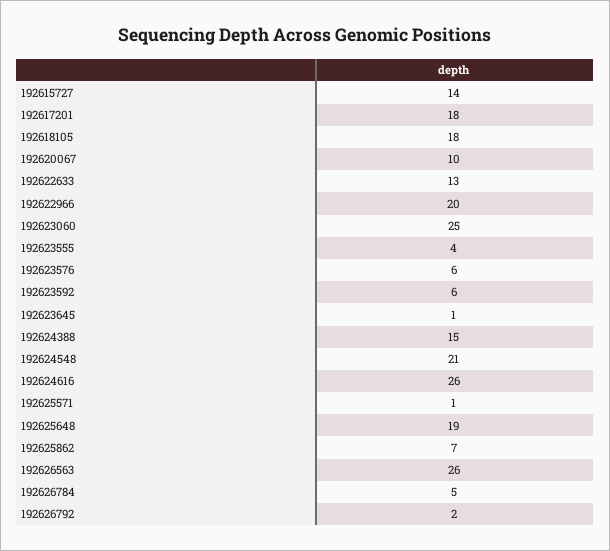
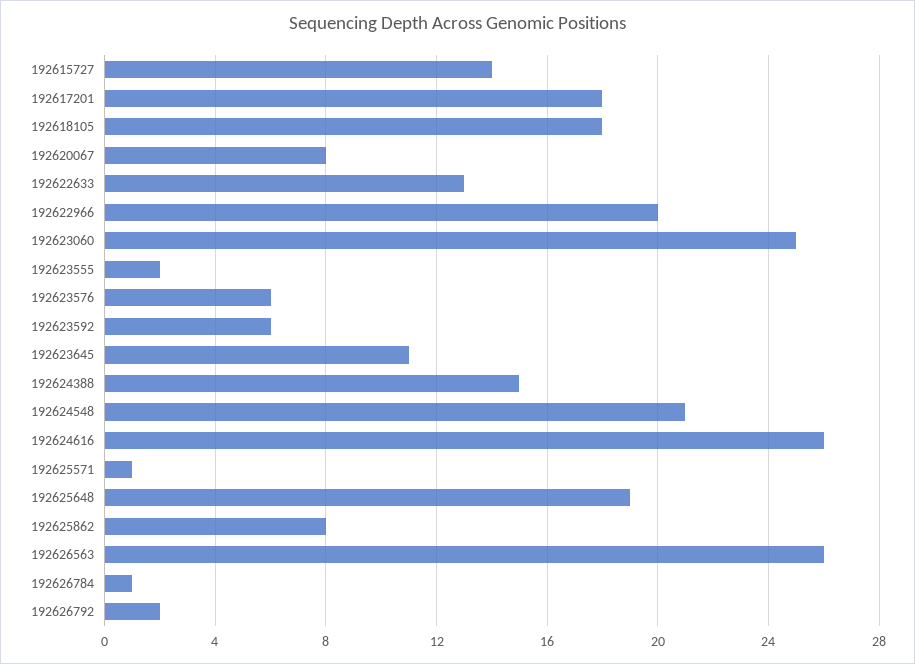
192620067: 10 -> 8
192623555: 4 -> 2
192623645: 1 -> 11
192625862: 7 -> 8
192626784: 5 -> 1

